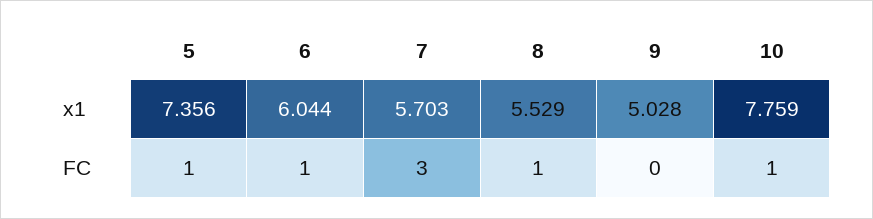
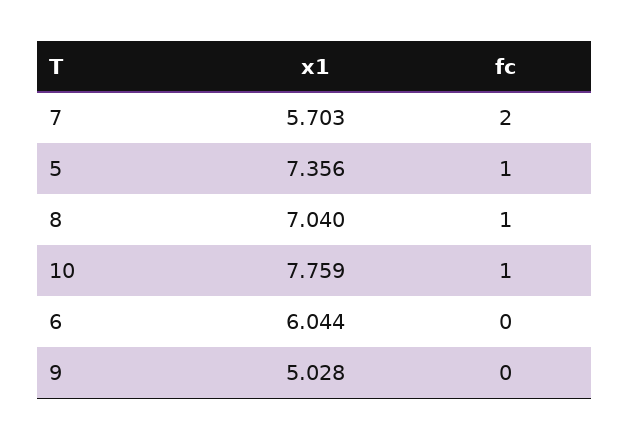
8, x1: 5.529 -> 7.04
6, FC: 1 -> 0
7, FC: 3 -> 2

